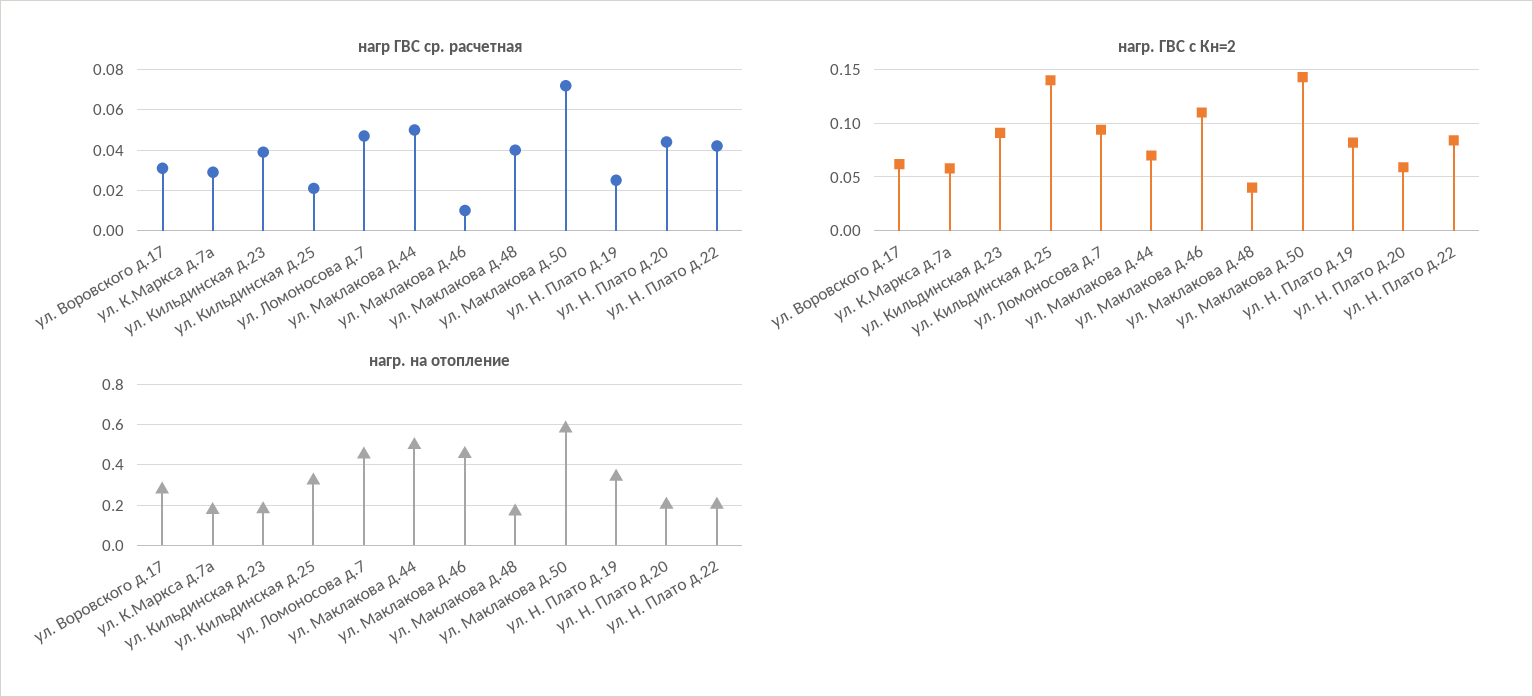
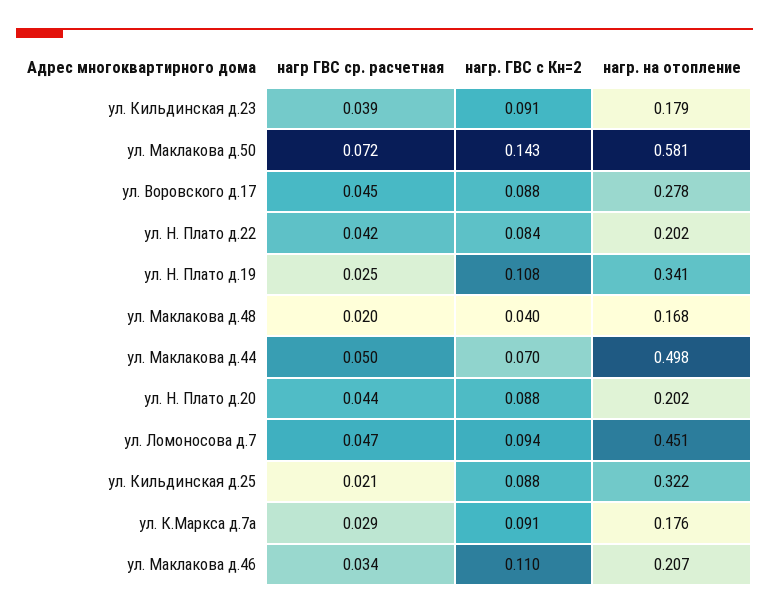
нагр ГВС ср. расчетная, ул. Воровского д.17: 0.03 -> 0.045
нагр ГВС ср. расчетная, ул. Маклакова д.46: 0.01 -> 0.034
нагр ГВС ср. расчетная, ул. Маклакова д.48: 0.04 -> 0.02
нагр. ГВС с Кн=2, ул. Воровского д.17: 0.06 -> 0.088
нагр. ГВС с Кн=2, ул. К.Маркса д.7а: 0.06 -> 0.091
нагр. ГВС с Кн=2, ул. Кильдинская д.25: 0.14 -> 0.088
нагр. ГВС с Кн=2, ул. Н. Плато д.19: 0.08 -> 0.108
нагр. ГВС с Кн=2, ул. Н. Плато д.20: 0.06 -> 0.088
нагр. на отопление, ул. Маклакова д.46: 0.45 -> 0.207

